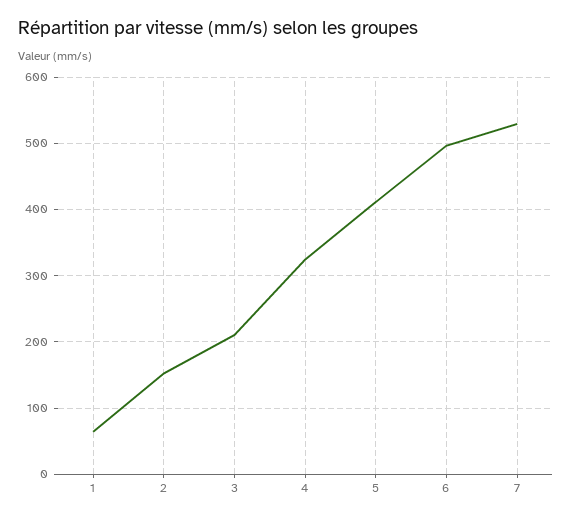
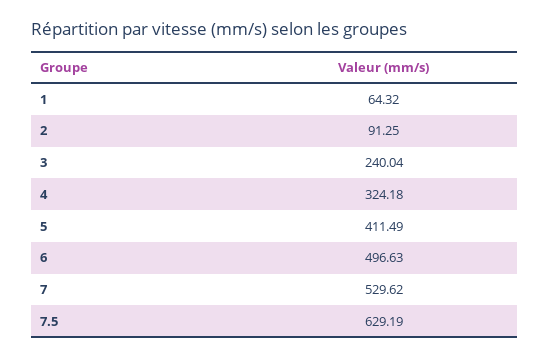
2: 150 -> 91.25
3: 210 -> 240.04
7.5: none -> 629.19

